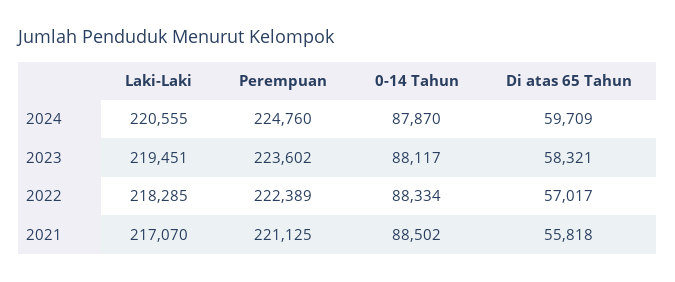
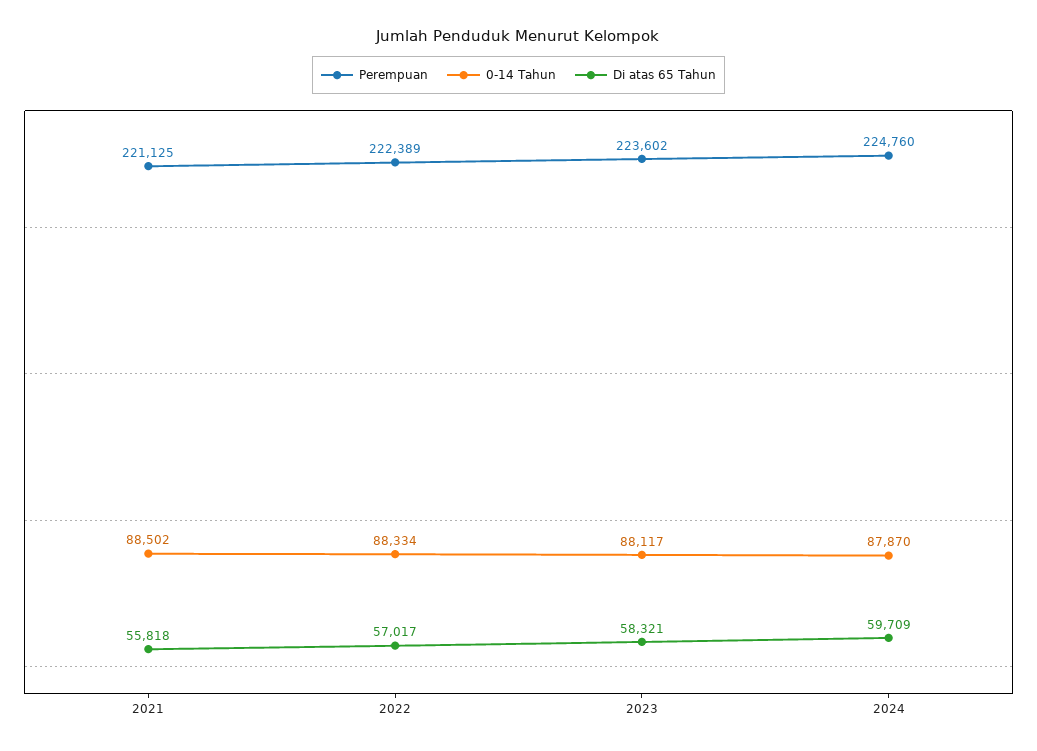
Laki-Laki, 2024: 220555 -> none
Laki-Laki, 2023: 219451 -> none
Laki-Laki, 2022: 218285 -> none
Laki-Laki, 2021: 217070 -> none

